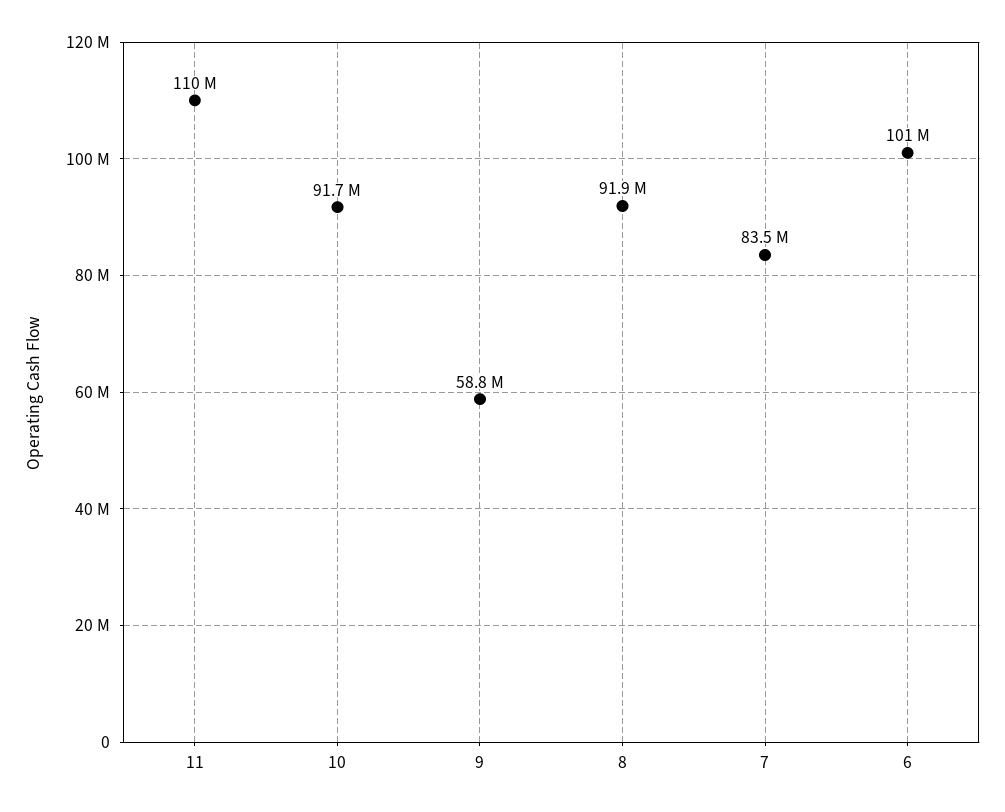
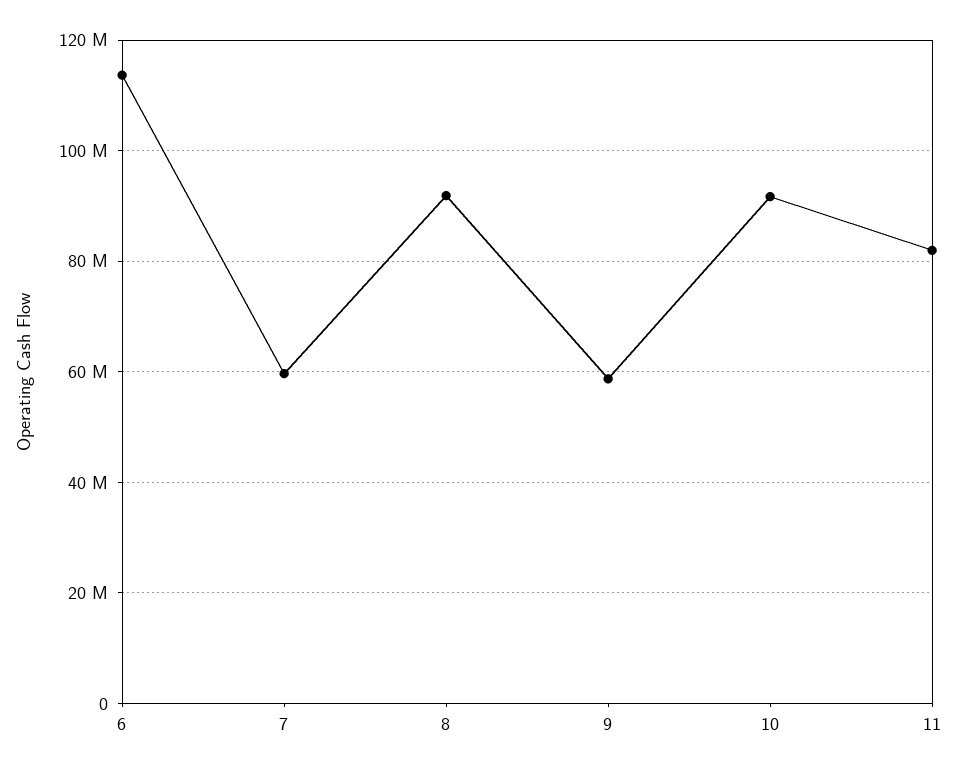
11: 110000000 -> 82000000
7: 83500000 -> 60000000
6: 101000000 -> 114000000

